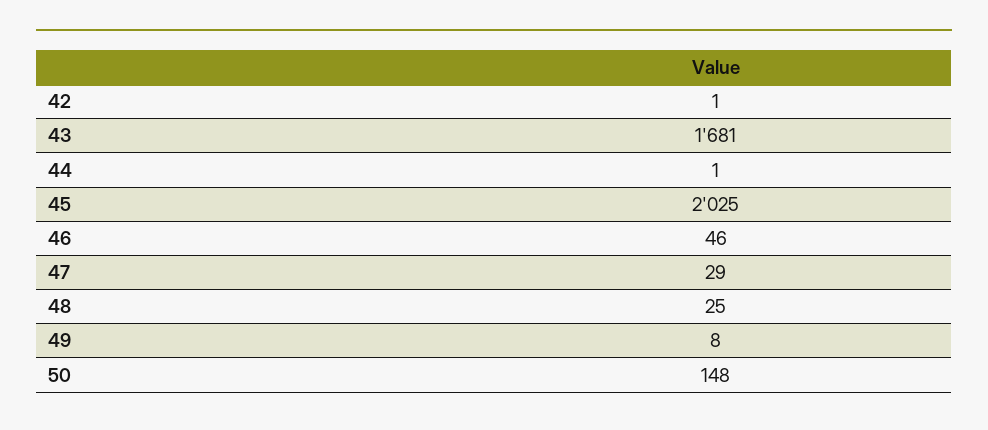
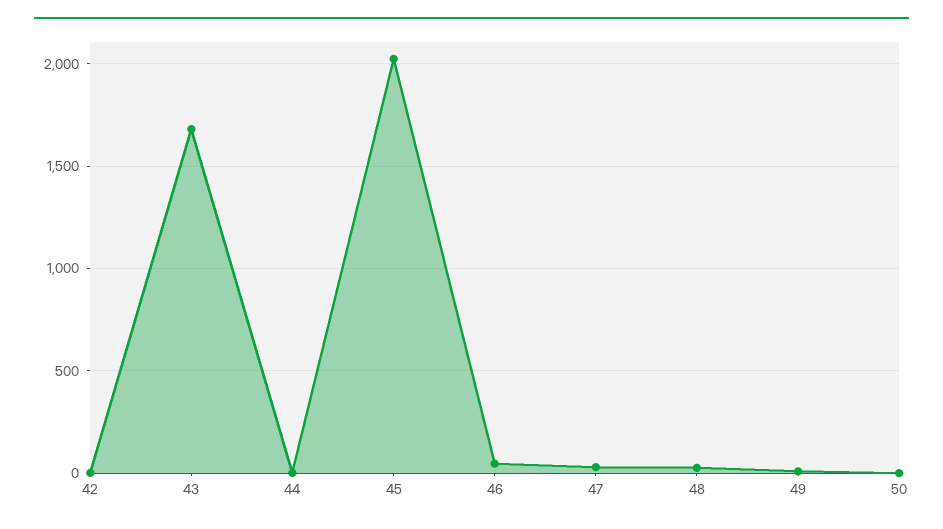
50: 148 -> 0

